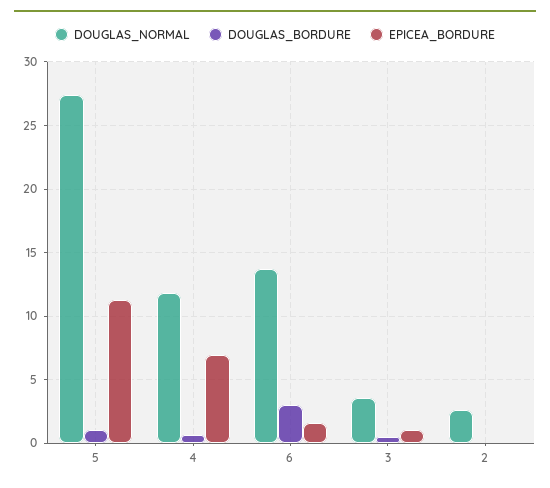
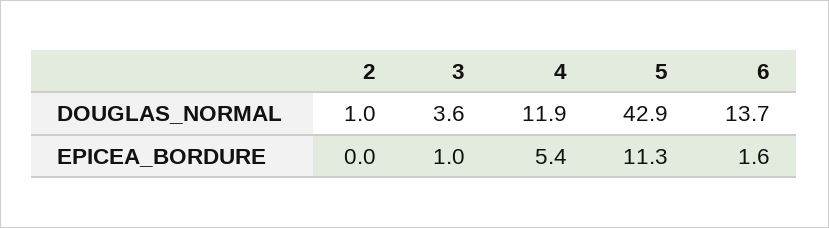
DOUGLAS_NORMAL, 5: 27.5 -> 42.9
DOUGLAS_BORDURE, 5: 1 -> none
DOUGLAS_BORDURE, 4: 0.5 -> none
EPICEA_BORDURE, 4: 7 -> 5.4
DOUGLAS_BORDURE, 6: 3 -> none
DOUGLAS_BORDURE, 3: 0.5 -> none
DOUGLAS_NORMAL, 2: 2.5 -> 1
DOUGLAS_BORDURE, 2: 0 -> none

